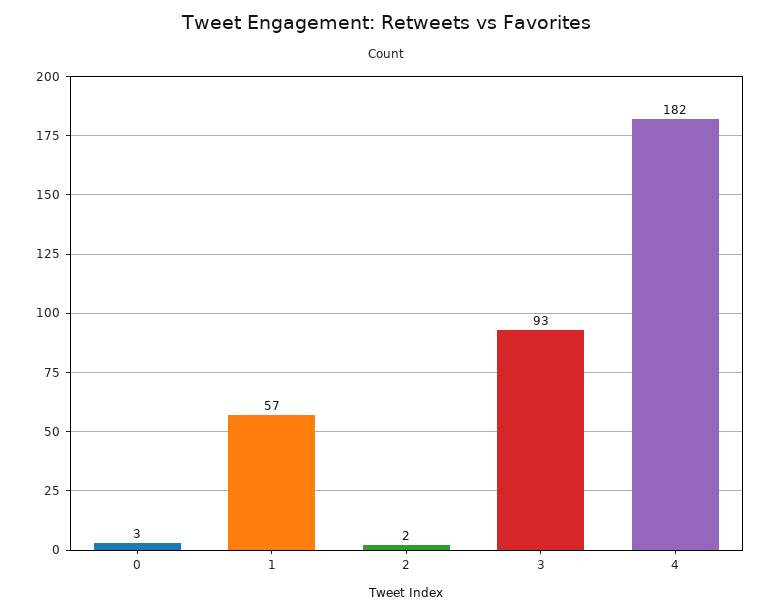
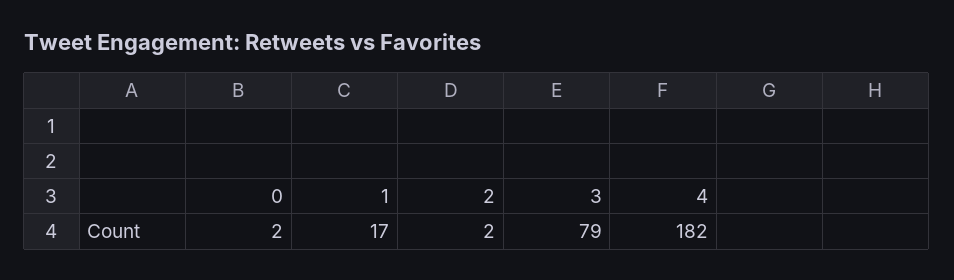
0: 3 -> 2
1: 57 -> 17
3: 93 -> 79

